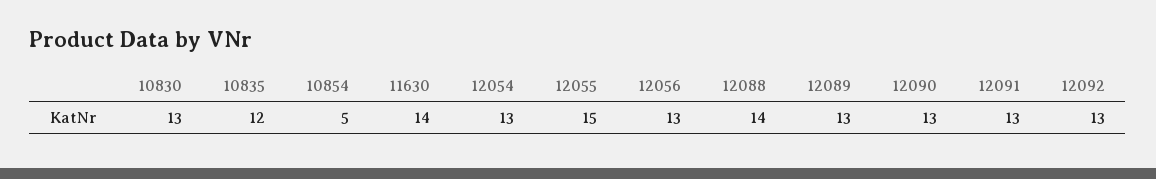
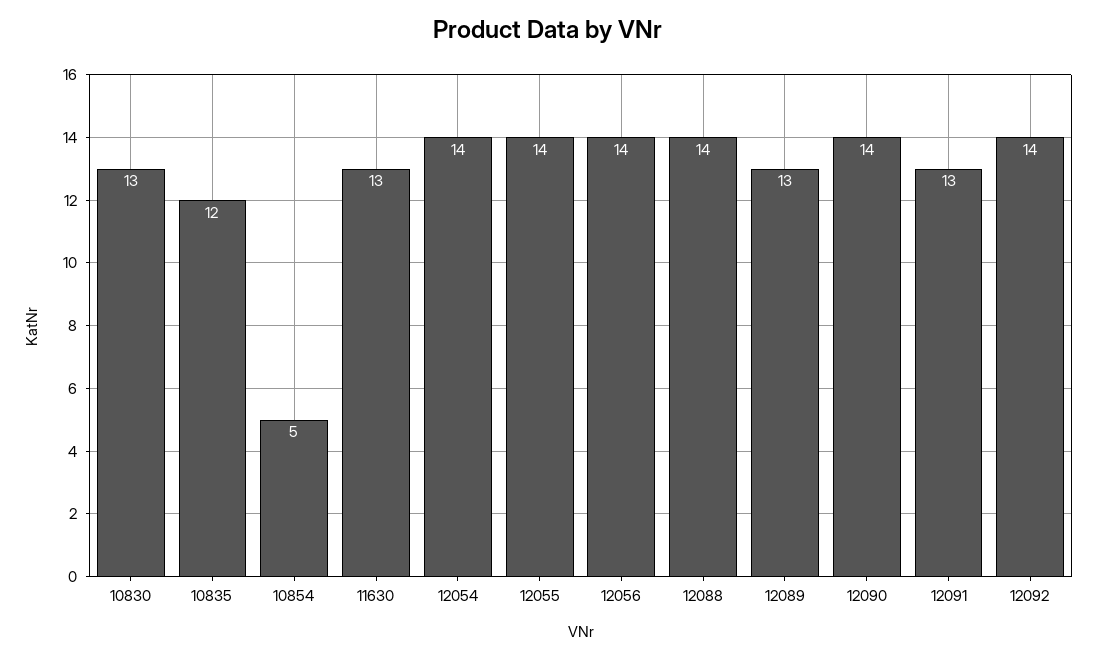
11630: 14 -> 13
12054: 13 -> 14
12055: 15 -> 14
12056: 13 -> 14
12090: 13 -> 14
12092: 13 -> 14

